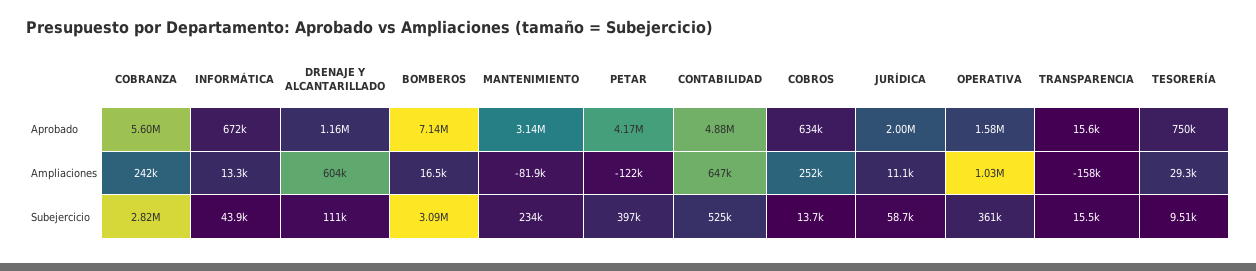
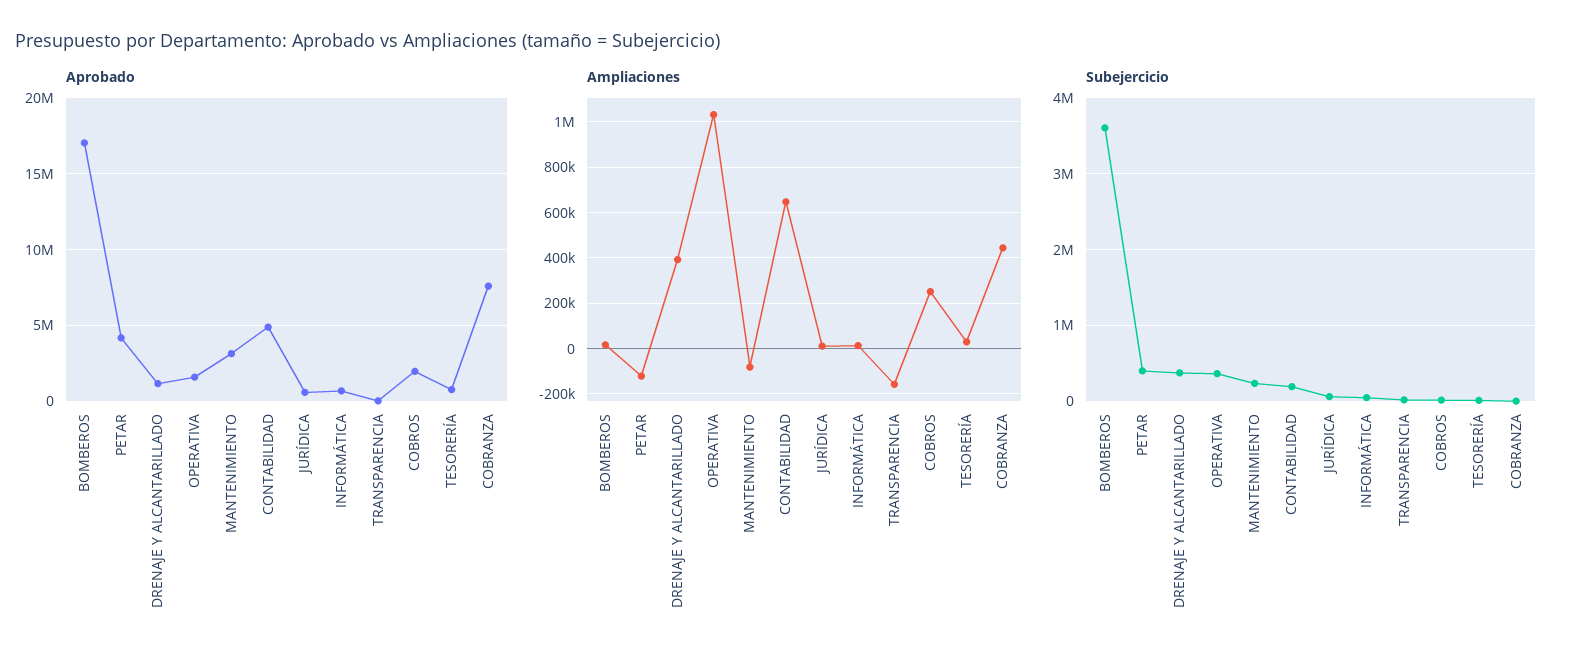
Aprobado, COBRANZA: 5600000 -> 7500000
Aprobado, BOMBEROS: 7140000 -> 17000000
Aprobado, COBROS: 634000 -> 2000000
Aprobado, JURÍDICA: 2000000 -> 500000
Ampliaciones, COBRANZA: 242000 -> 450000
Ampliaciones, DRENAJE Y ALCANTARILLADO: 604000 -> 400000
Subejercicio, COBRANZA: 2820000 -> 0
Subejercicio, DRENAJE Y ALCANTARILLADO: 111000 -> 400000
Subejercicio, BOMBEROS: 3090000 -> 3600000
Subejercicio, CONTABILIDAD: 525000 -> 200000

